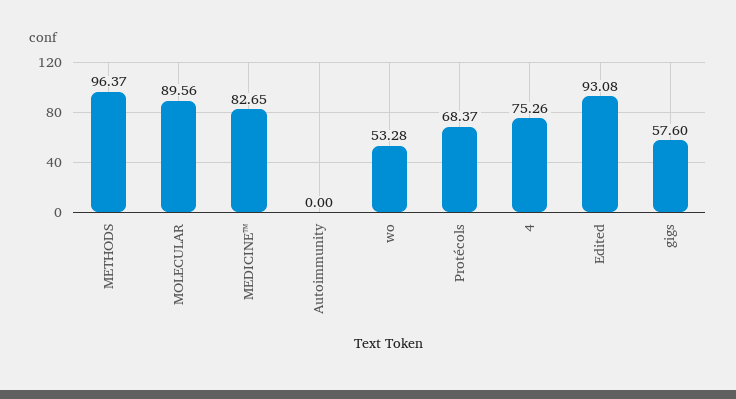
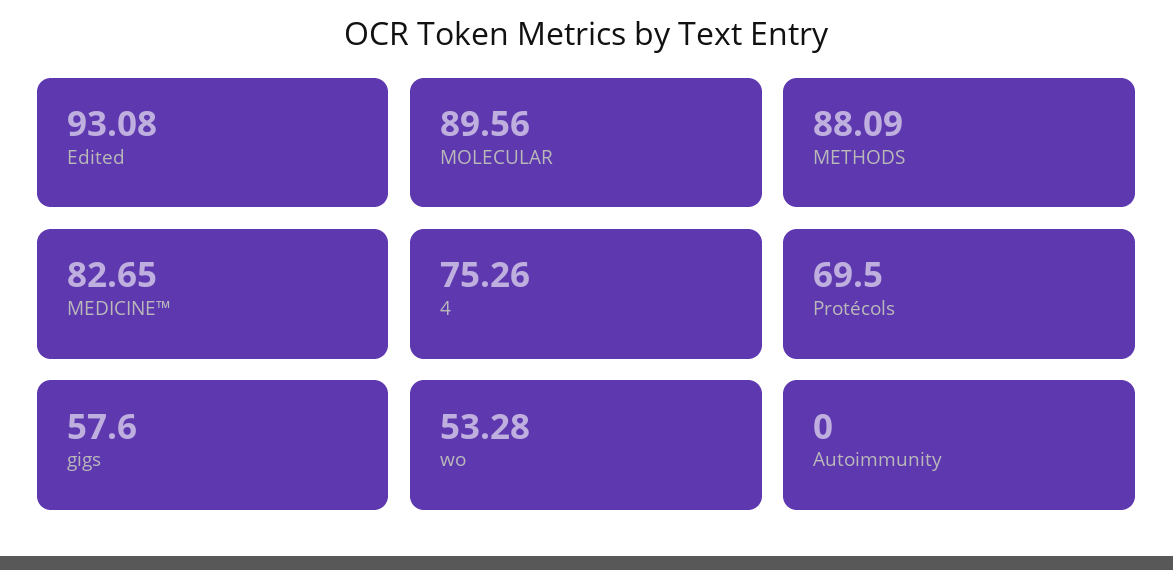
METHODS: 96.37 -> 88.09
Protécols: 68.37 -> 69.5

